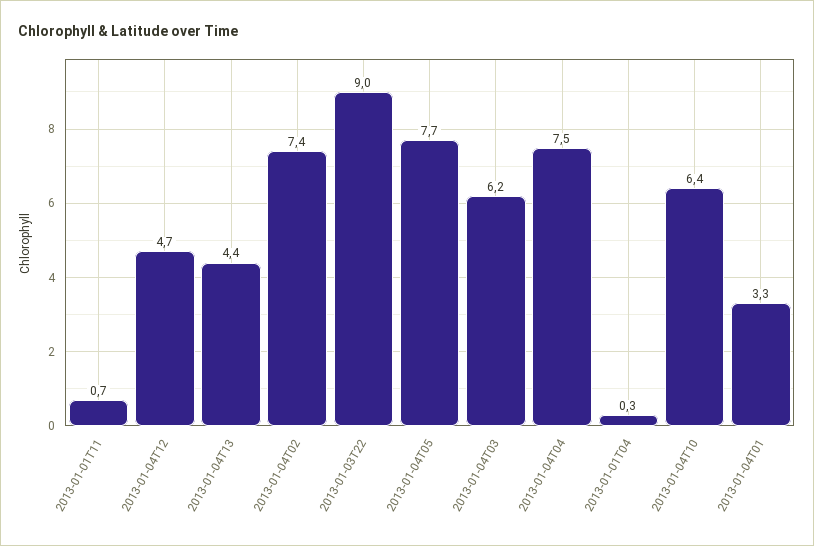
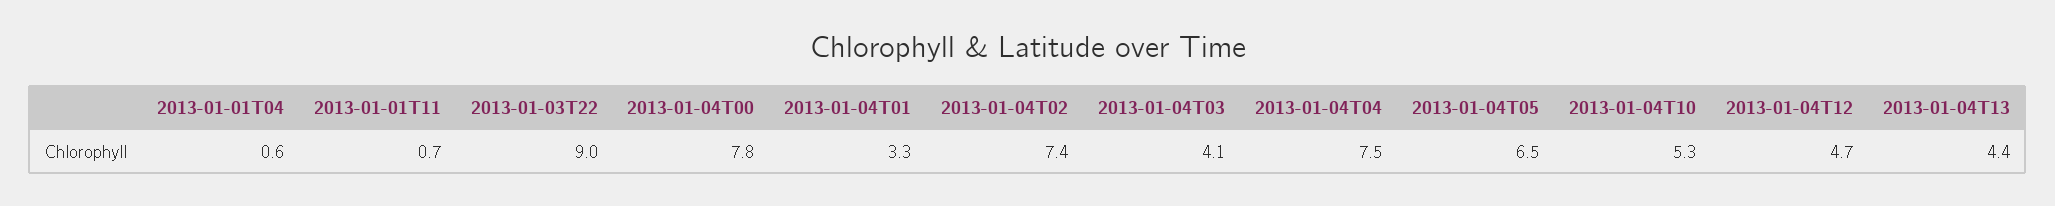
2013-01-04T05: 7.7 -> 6.5
2013-01-04T03: 6.2 -> 4.1
2013-01-01T04: 0.3 -> 0.6
2013-01-04T10: 6.4 -> 5.3
2013-01-04T00: none -> 7.8

